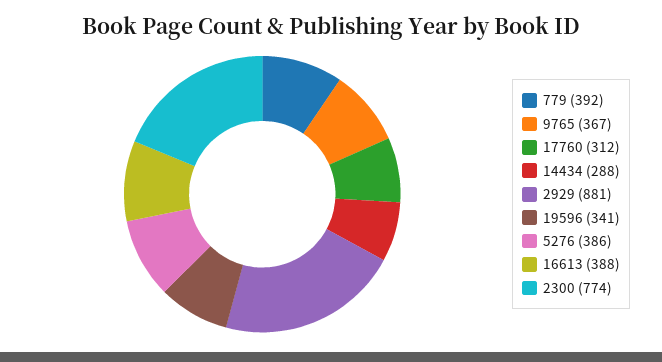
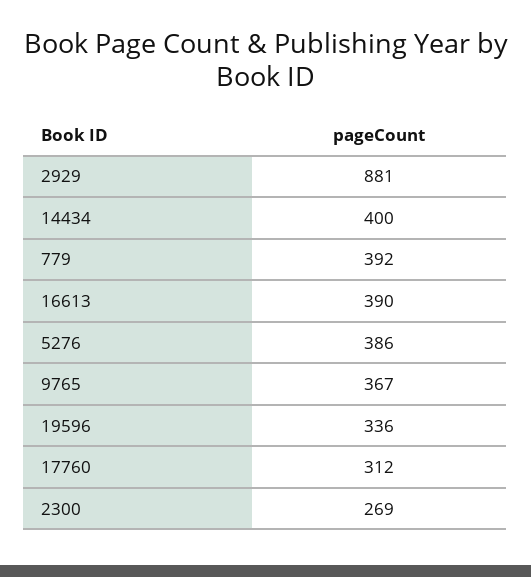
14434: 288 -> 400
19596: 341 -> 336
16613: 388 -> 390
2300: 774 -> 269

